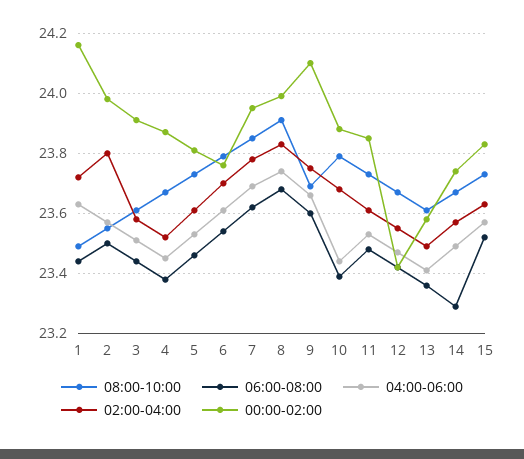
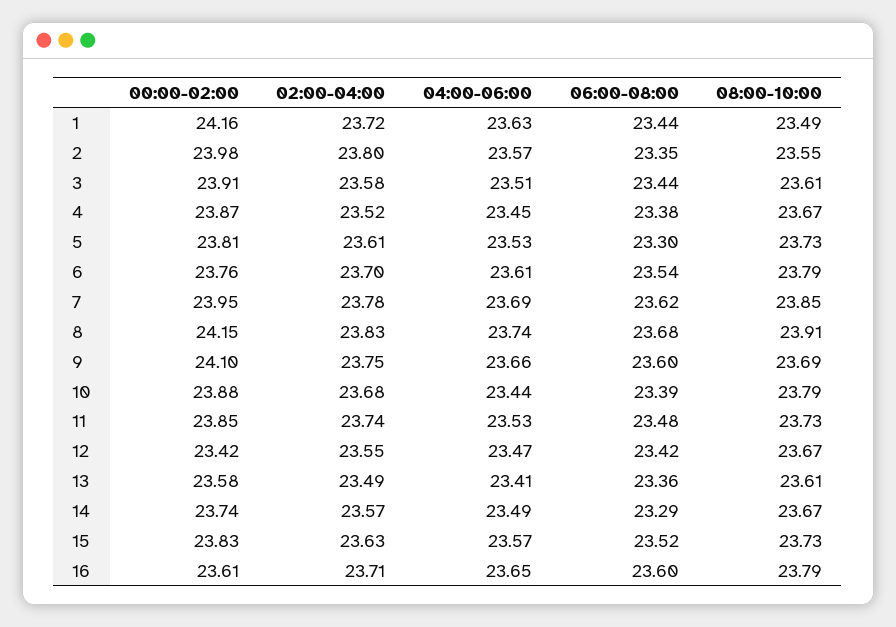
06:00-08:00, 2: 23.5 -> 23.35
06:00-08:00, 5: 23.45 -> 23.3
00:00-02:00, 8: 24 -> 24.15
02:00-04:00, 11: 23.6 -> 23.74
00:00-02:00, 16: none -> 23.61
02:00-04:00, 16: none -> 23.71
04:00-06:00, 16: none -> 23.65
06:00-08:00, 16: none -> 23.6
08:00-10:00, 16: none -> 23.79

